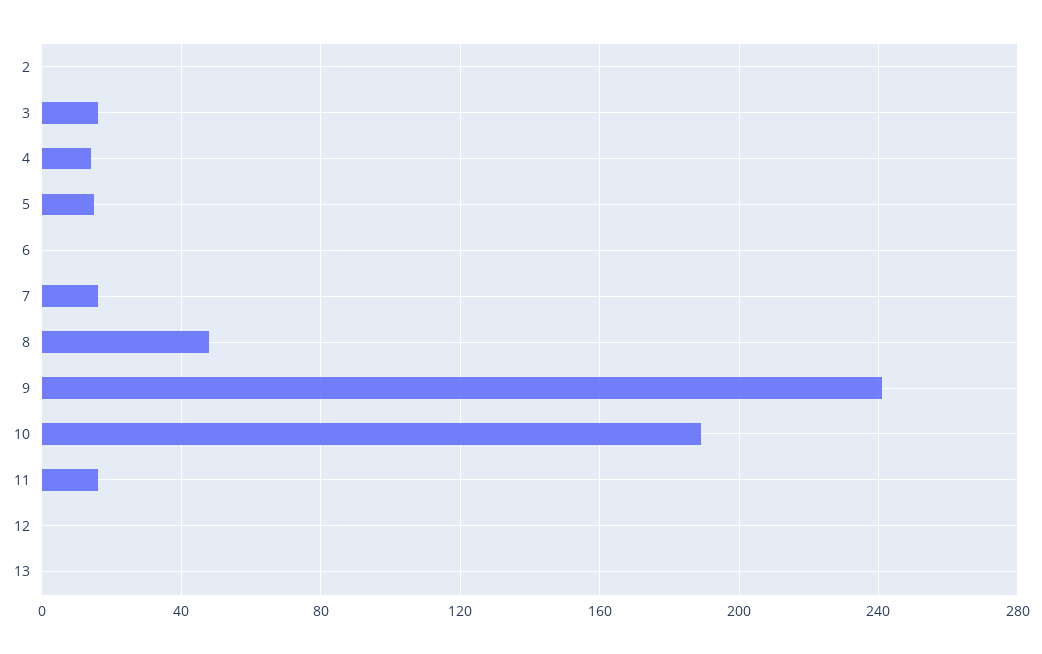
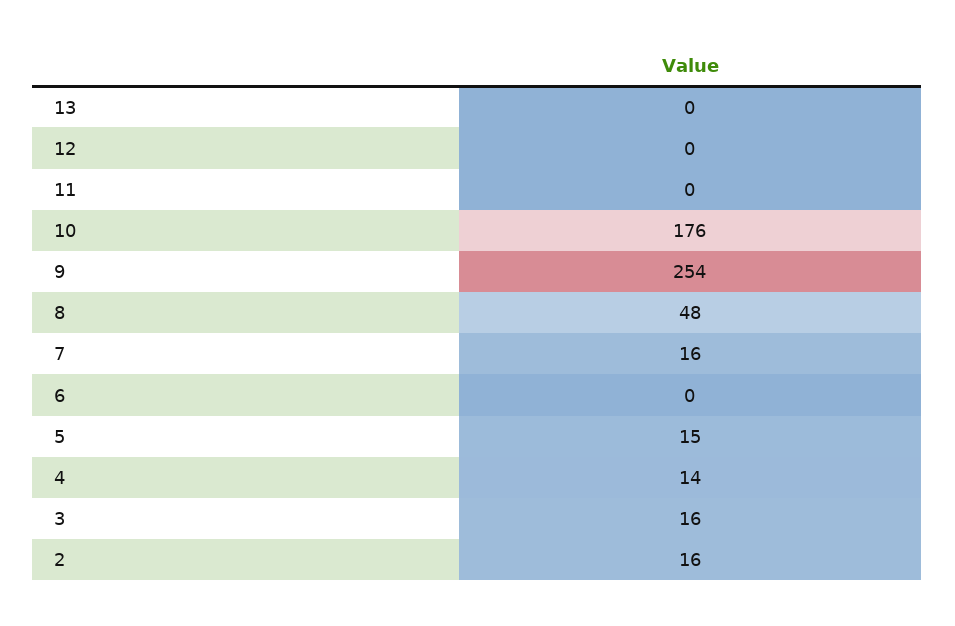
2: 0 -> 16
9: 240 -> 254
10: 190 -> 176
11: 15 -> 0

